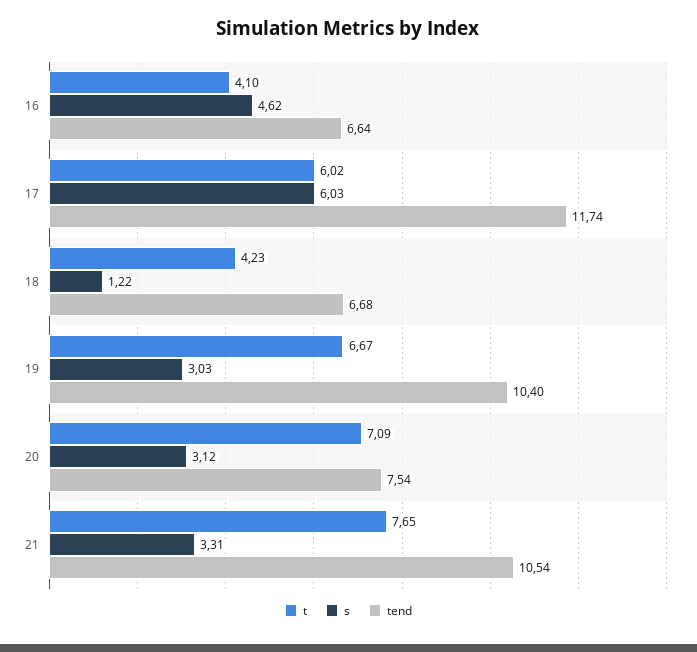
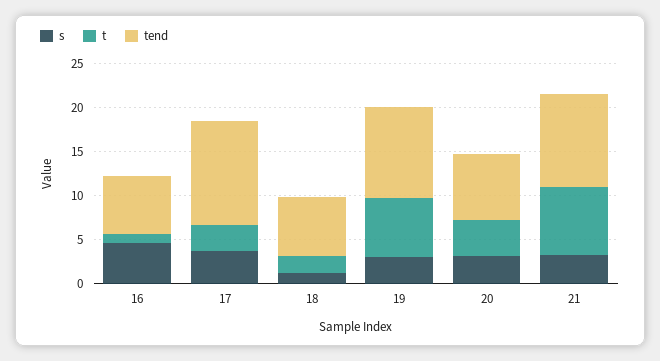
t, 16: 4.1 -> 1
t, 17: 6.02 -> 3
s, 17: 6.03 -> 4
t, 18: 4.23 -> 2
t, 20: 7.09 -> 4

